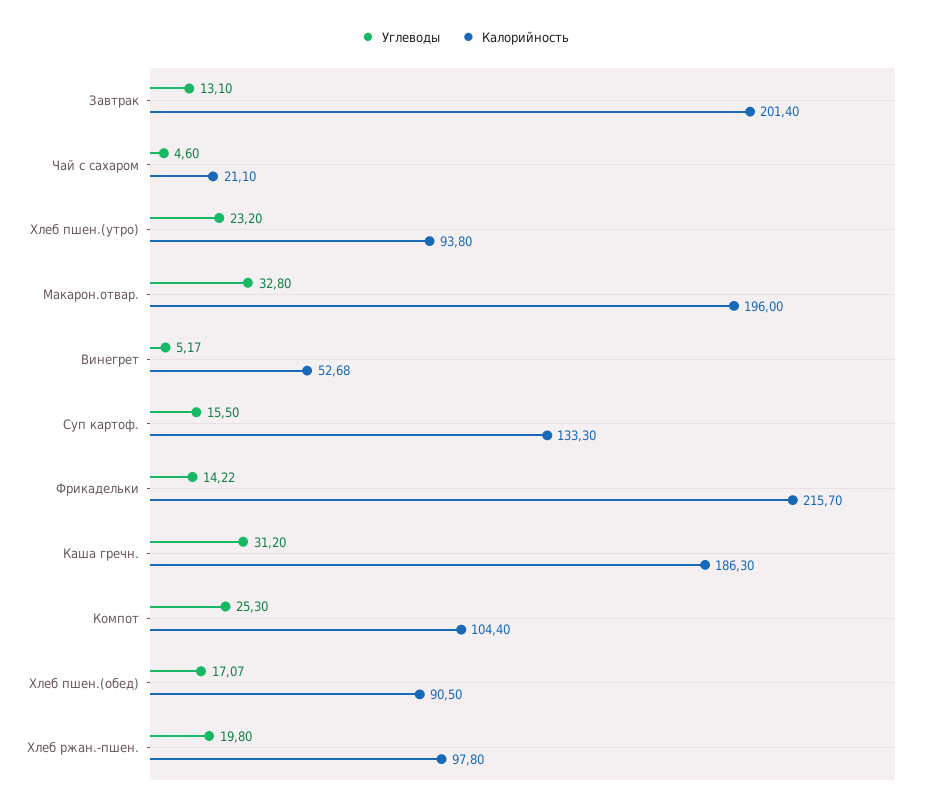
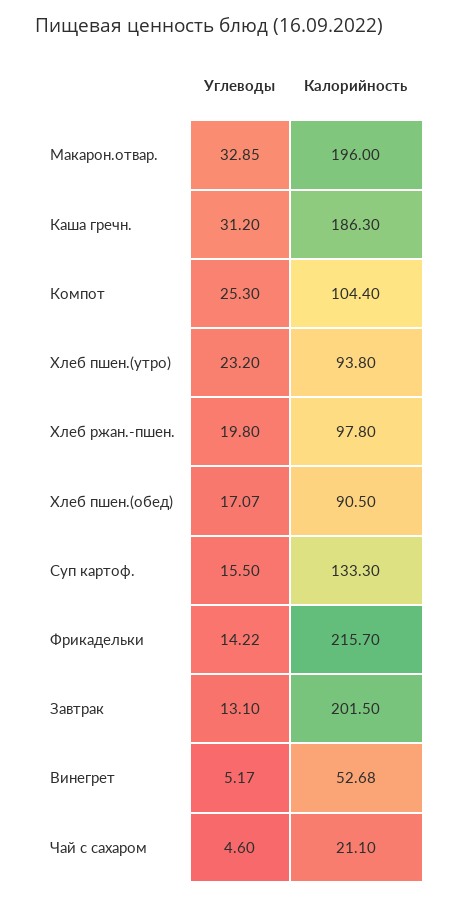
Калорийность, Завтрак: 201.4 -> 201.5
Углеводы, Макарон.отвар.: 32.8 -> 32.85

